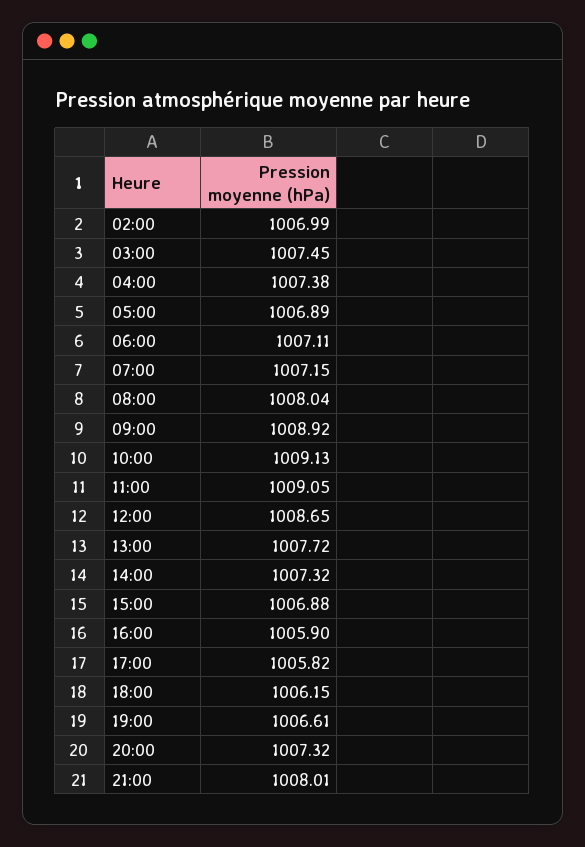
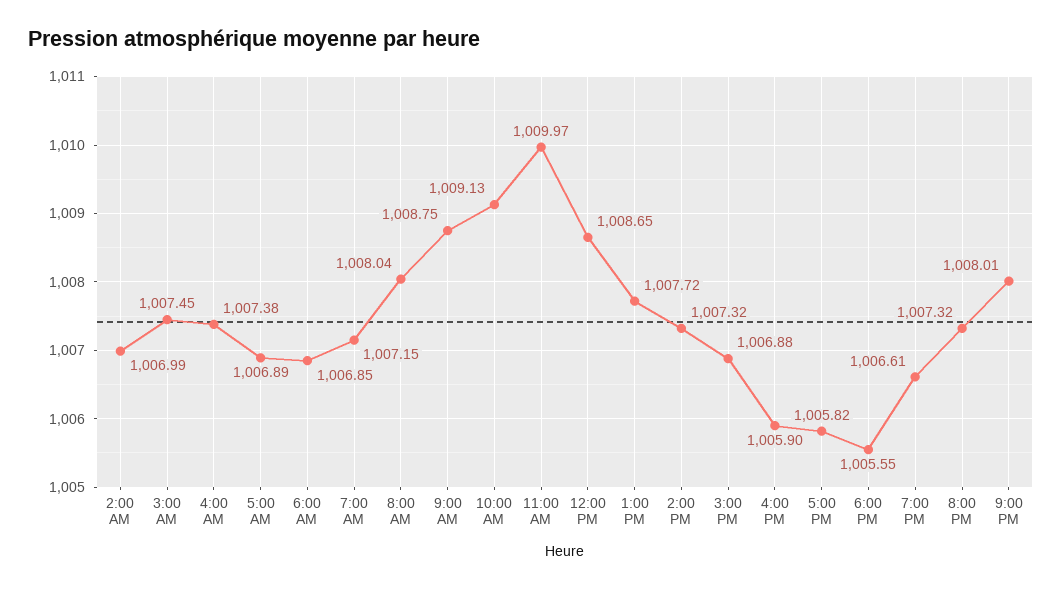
06:00: 1007.11 -> 1006.85
09:00: 1008.92 -> 1008.75
11:00: 1009.05 -> 1009.97
18:00: 1006.15 -> 1005.55

